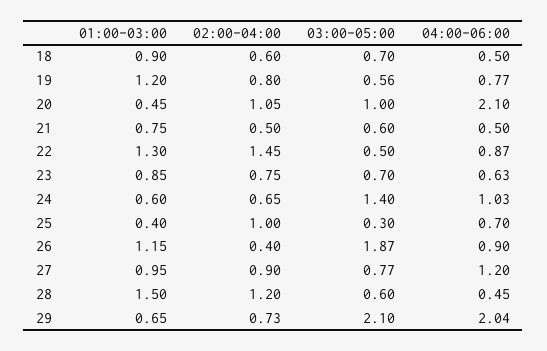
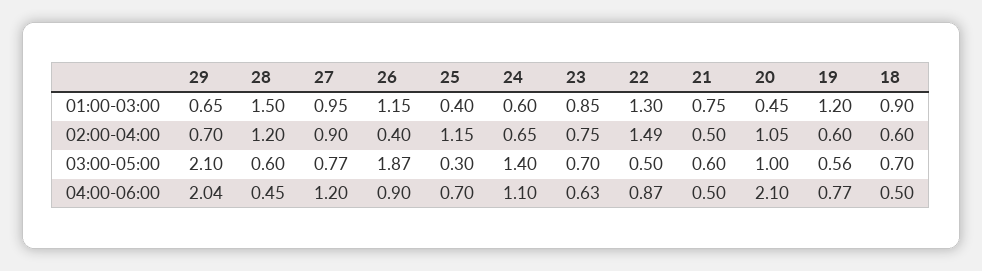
02:00-04:00, 19: 0.8 -> 0.6
02:00-04:00, 22: 1.45 -> 1.49
04:00-06:00, 24: 1.03 -> 1.1
02:00-04:00, 25: 1 -> 1.15
02:00-04:00, 29: 0.73 -> 0.7

